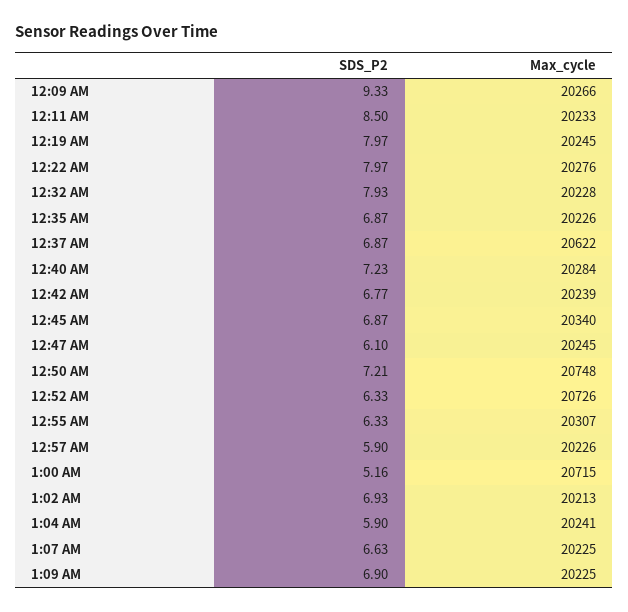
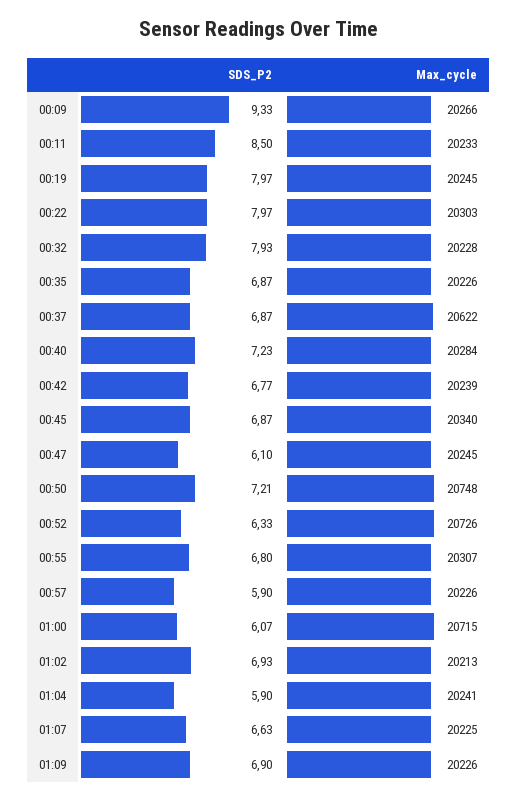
Max_cycle, 12:22 AM: 20276 -> 20303
SDS_P2, 12:55 AM: 6.33 -> 6.8
SDS_P2, 1:00 AM: 5.16 -> 6.07
Max_cycle, 1:09 AM: 20225 -> 20226

